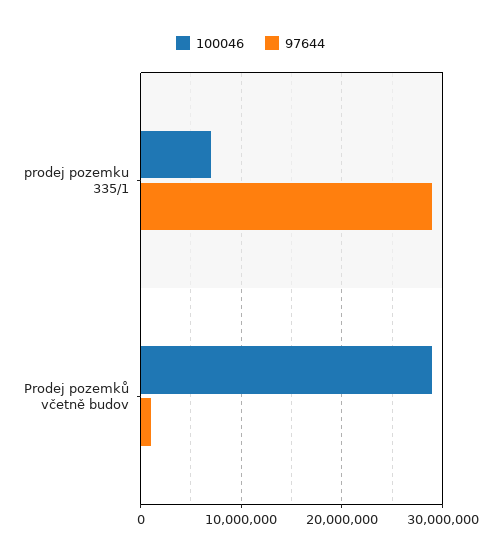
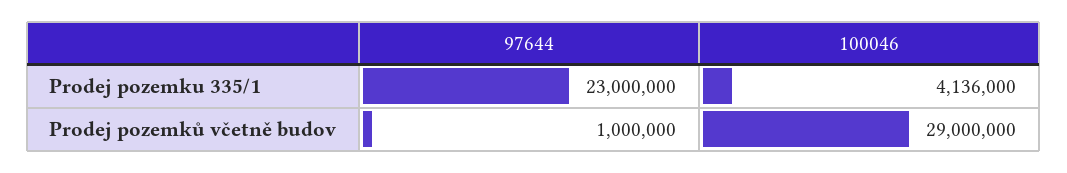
100046, prodej pozemku 335/1: 7000000 -> 4136000
97644, prodej pozemku 335/1: 29000000 -> 23000000

